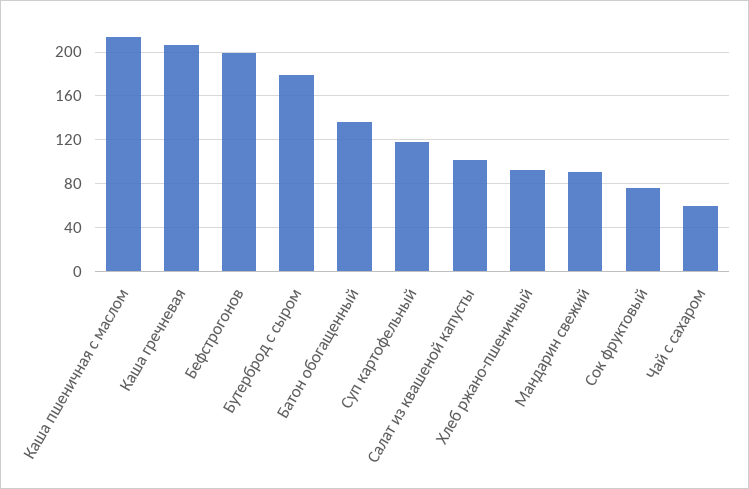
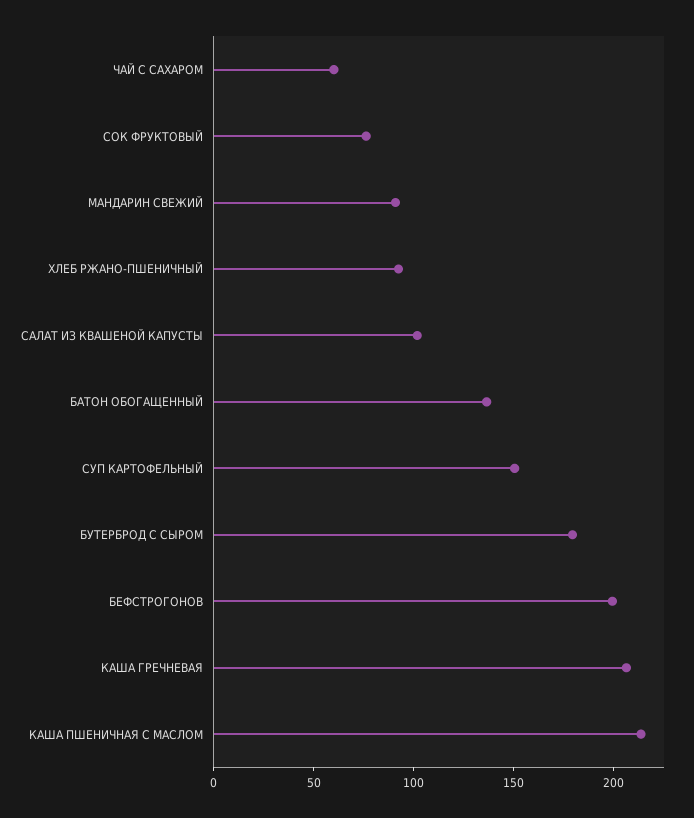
Суп картофельный: 120 -> 150

